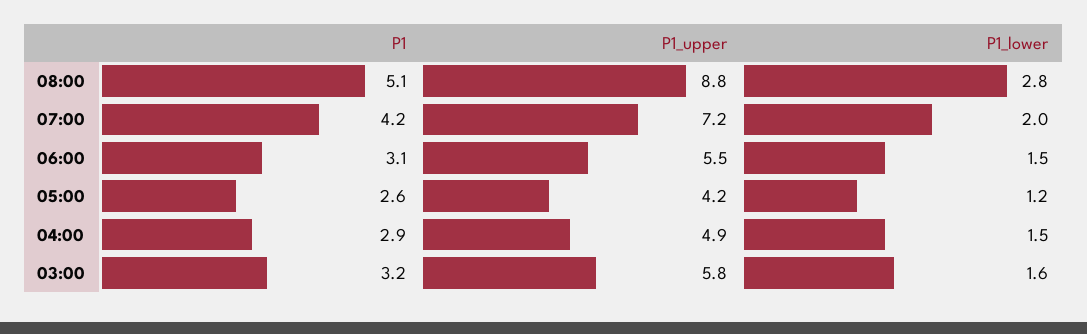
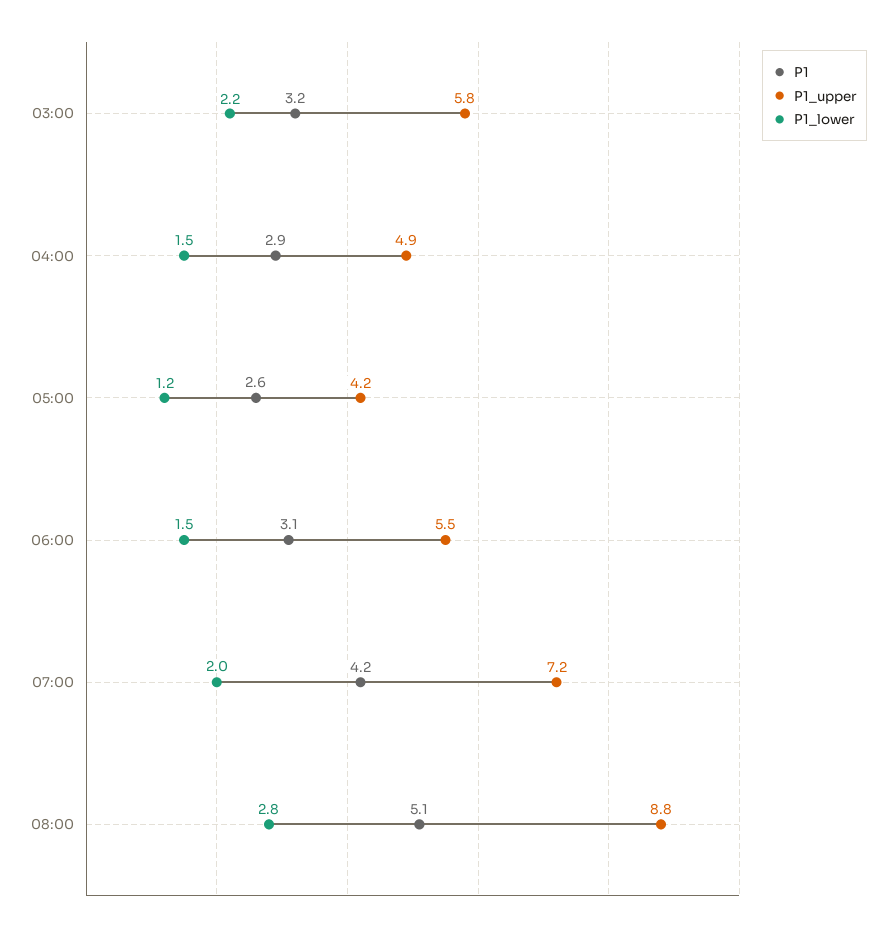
P1_lower, 03:00: 1.6 -> 2.2

